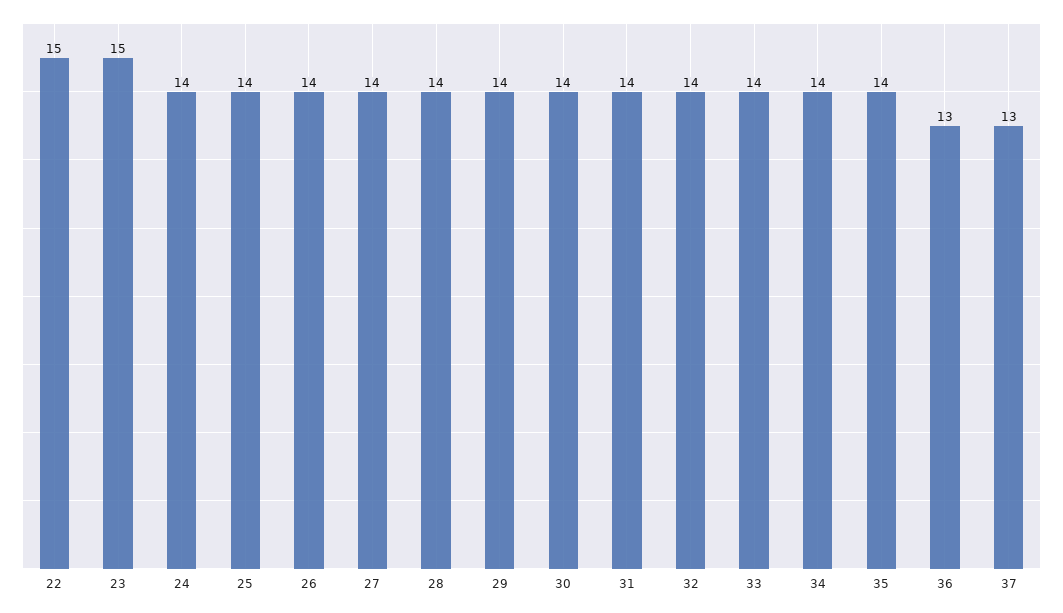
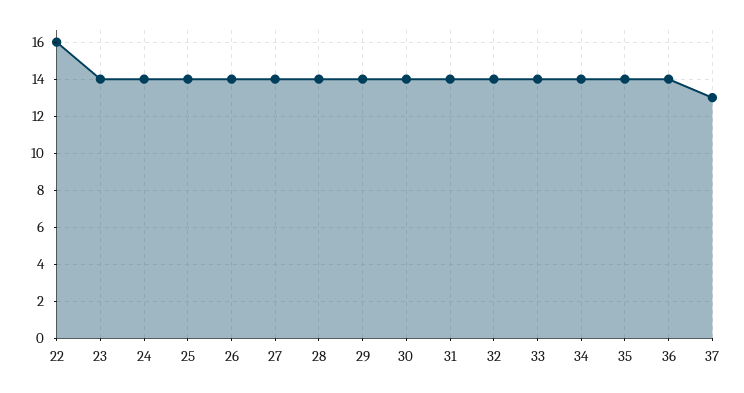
22: 15 -> 16
23: 15 -> 14
36: 13 -> 14

